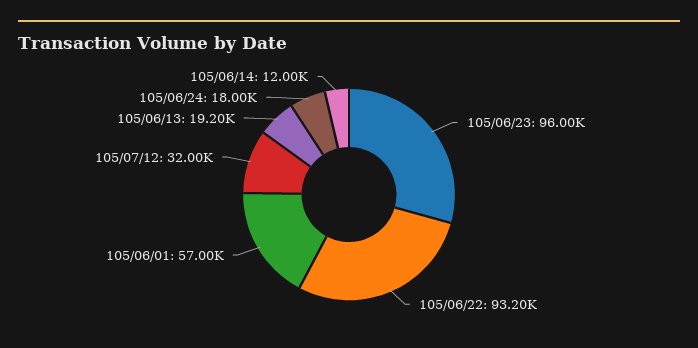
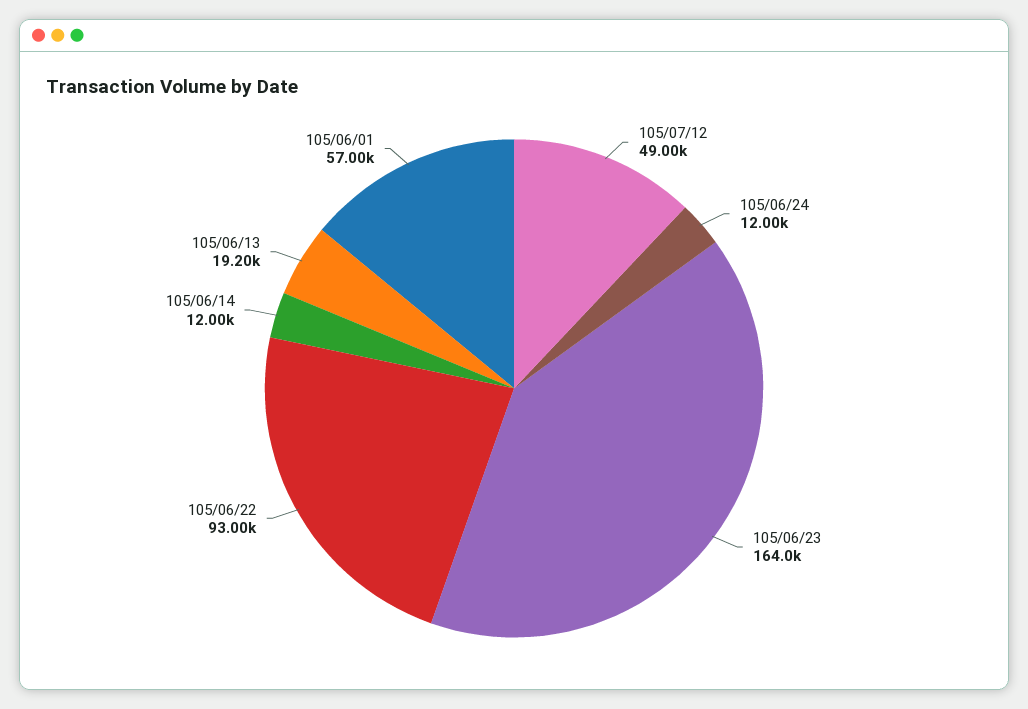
105/06/23: 96000 -> 164000
105/06/22: 93200 -> 93000
105/07/12: 32000 -> 49000
105/06/24: 18000 -> 12000

